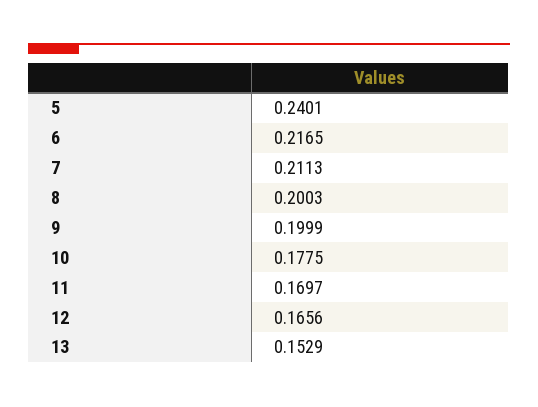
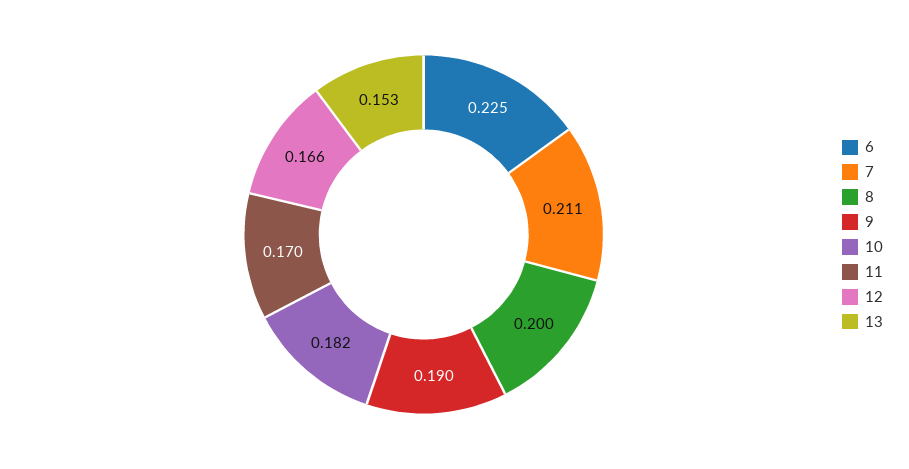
5: 0.2401 -> none
6: 0.2165 -> 0.225
9: 0.1999 -> 0.19
10: 0.1775 -> 0.182

